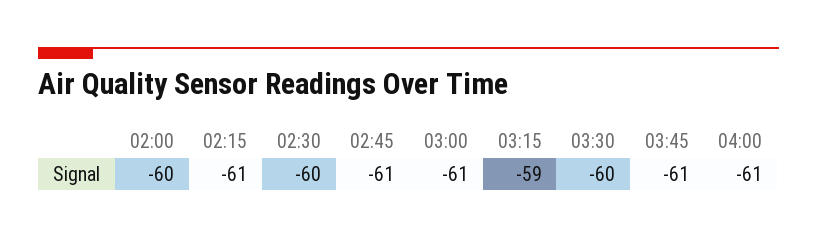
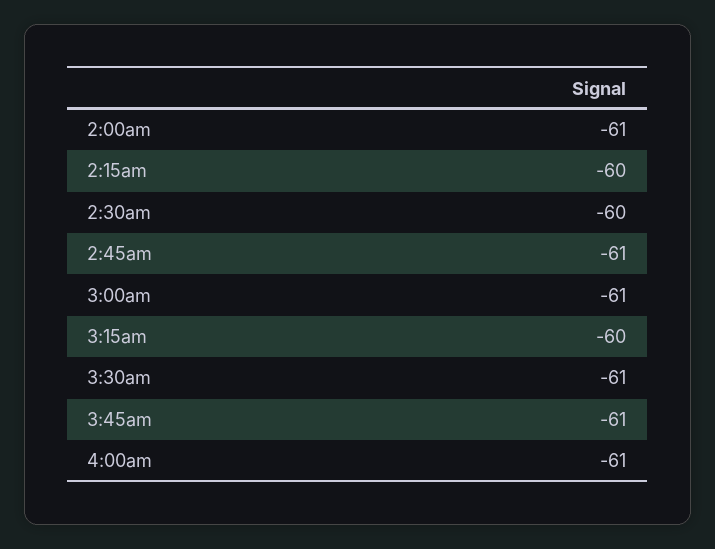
02:00: -60 -> -61
02:15: -61 -> -60
03:15: -59 -> -60
03:30: -60 -> -61

